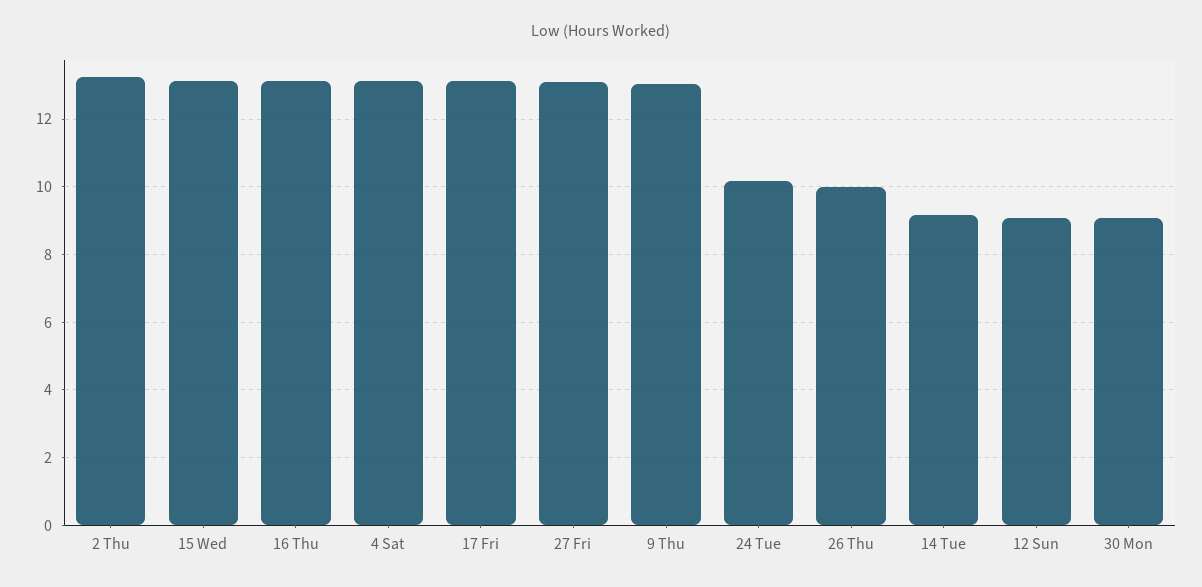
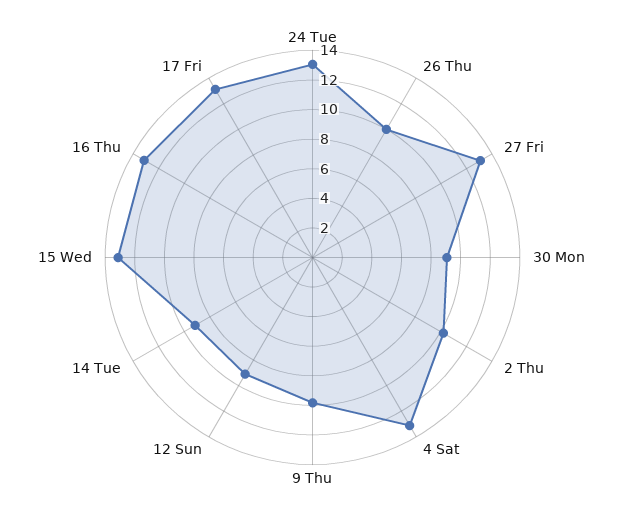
2 Thu: 13.2 -> 10
9 Thu: 13 -> 10
24 Tue: 10.2 -> 13

